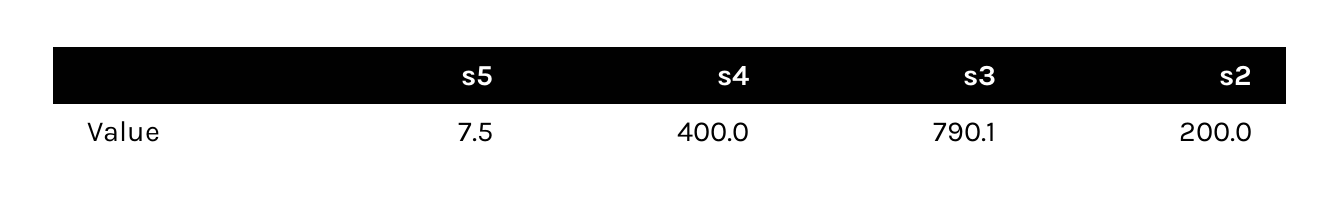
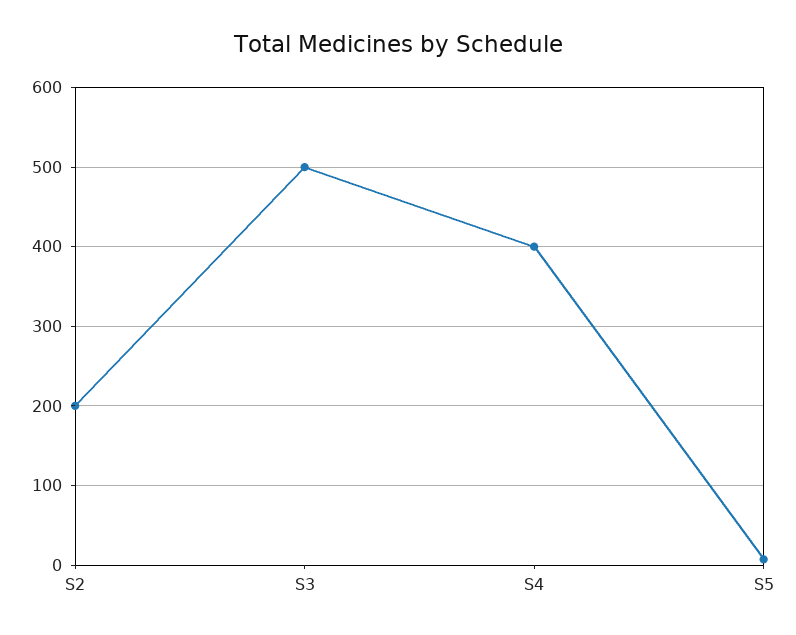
s3: 790.1 -> 500

